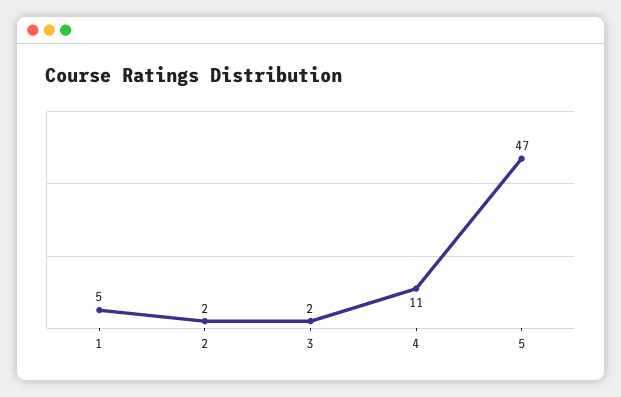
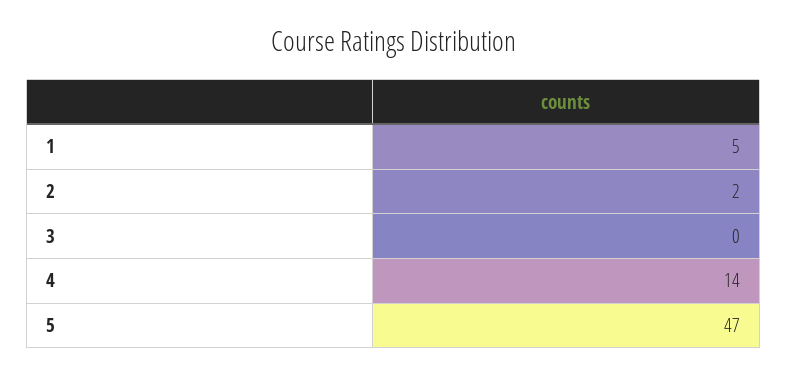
3: 2 -> 0
4: 11 -> 14

